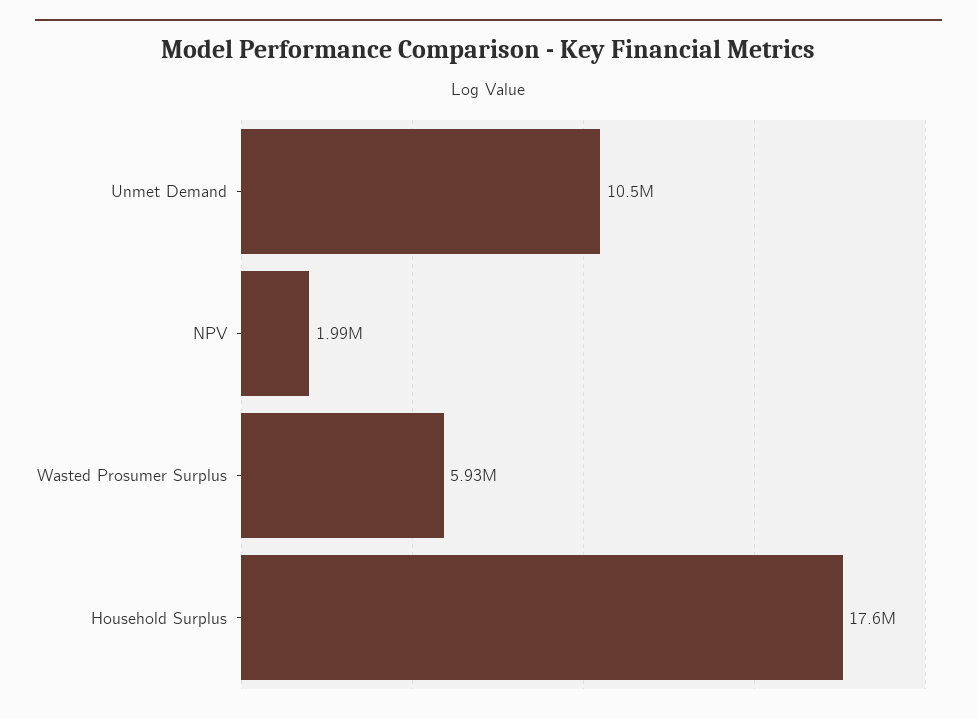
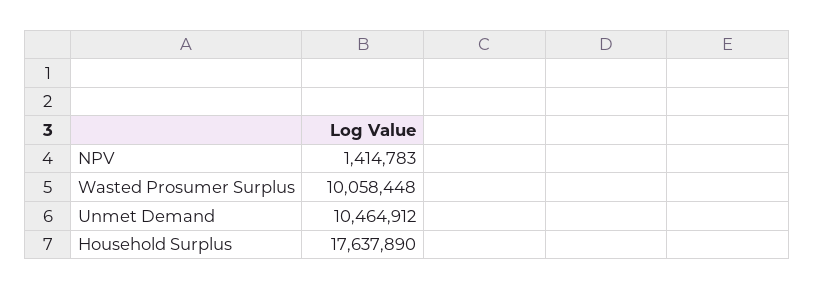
NPV: 1990000 -> 1414783
Wasted Prosumer Surplus: 5930000 -> 10058448

